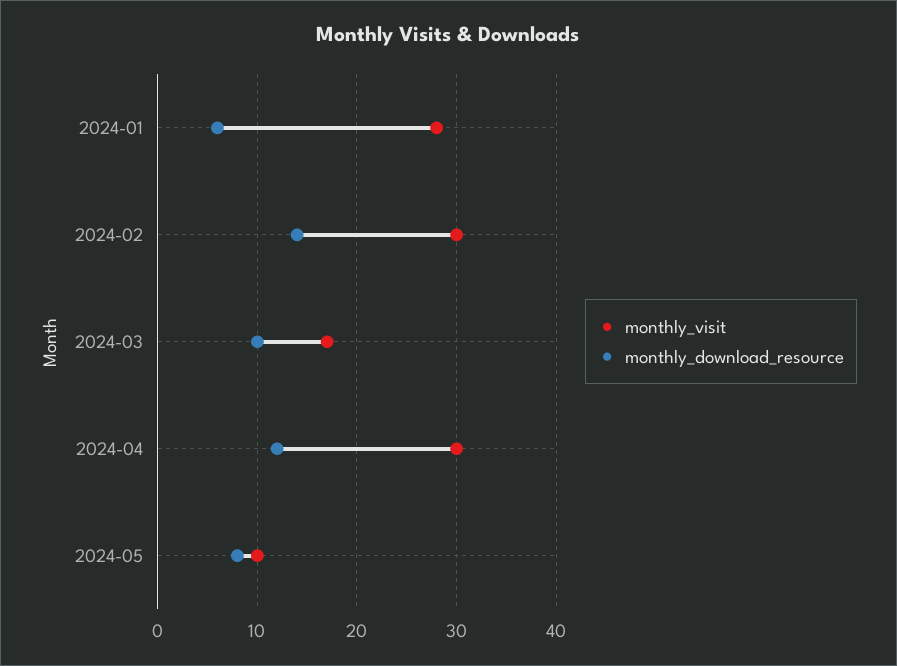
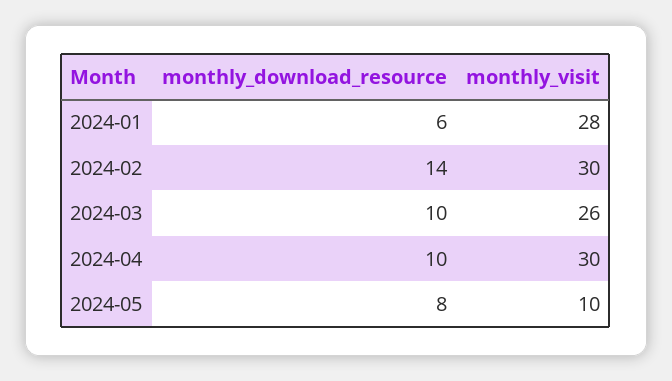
monthly_visit, 2024-03: 17 -> 26
monthly_download_resource, 2024-04: 12 -> 10

